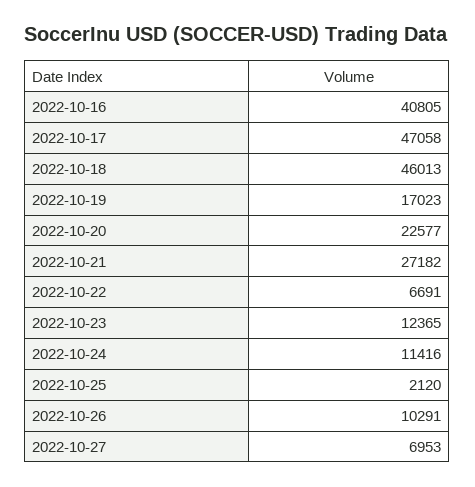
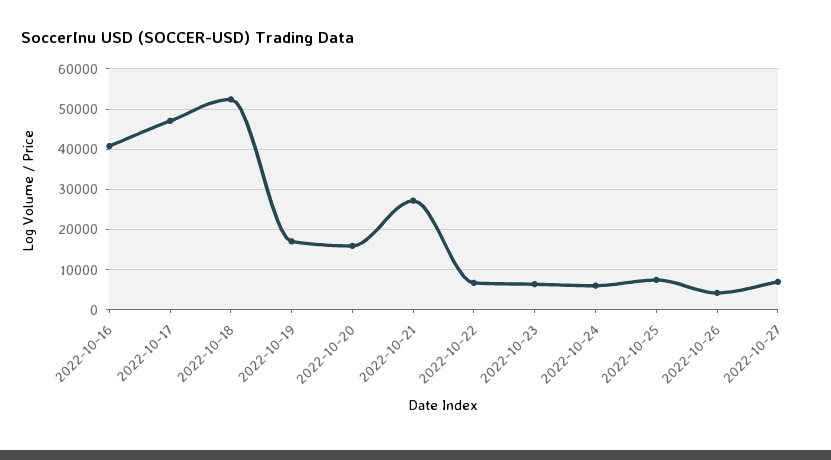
2022-10-18: 46013 -> 52000
2022-10-20: 22577 -> 16000
2022-10-23: 12365 -> 6000
2022-10-24: 11416 -> 6000
2022-10-25: 2120 -> 8000
2022-10-26: 10291 -> 4000

